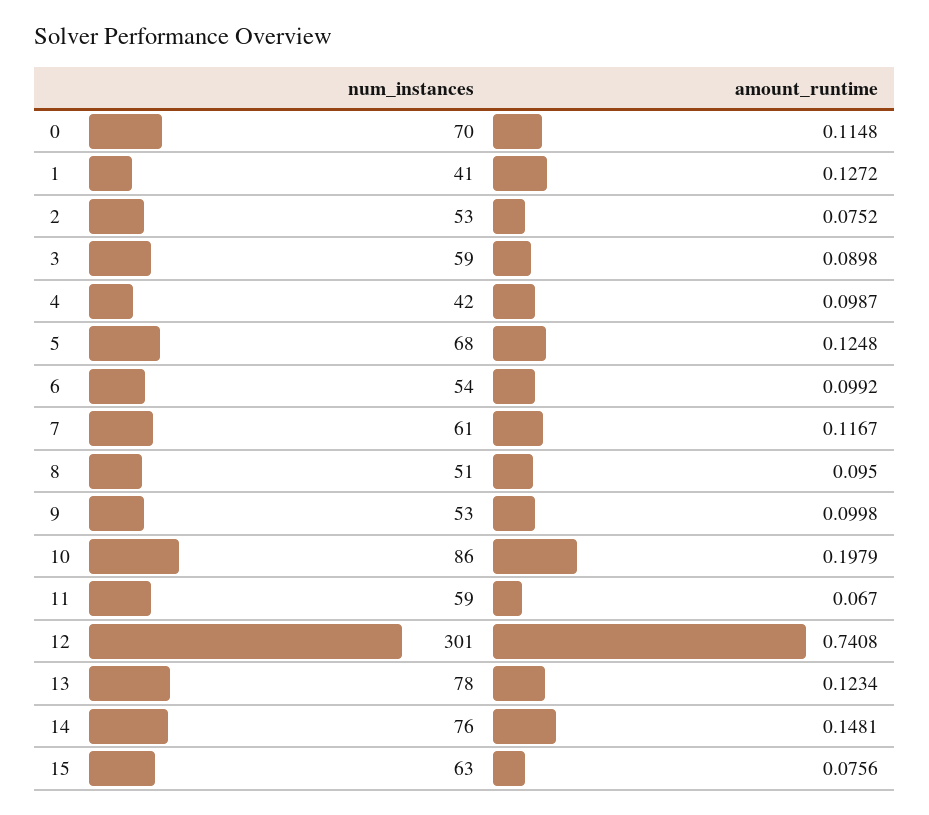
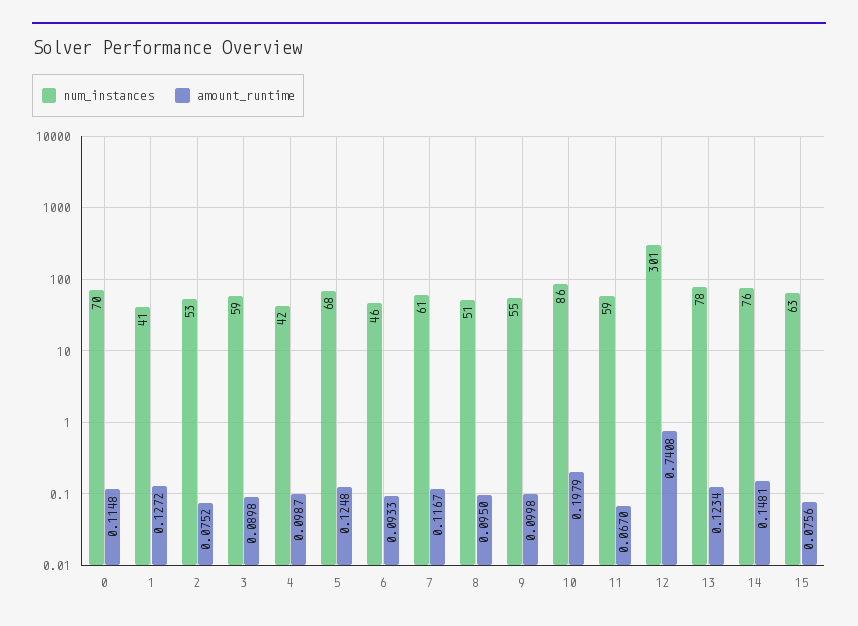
num_instances, 6: 54 -> 46
amount_runtime, 6: 0.0992 -> 0.0933
num_instances, 9: 53 -> 55

